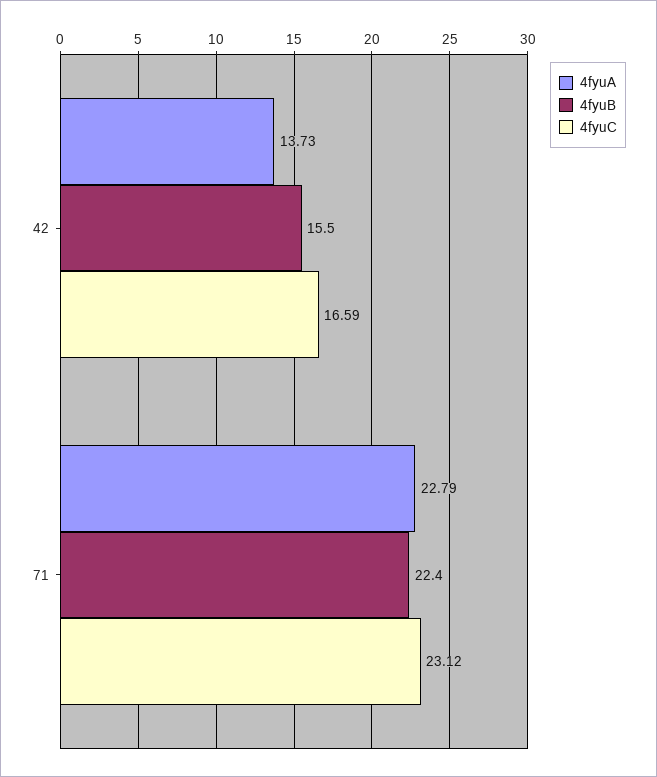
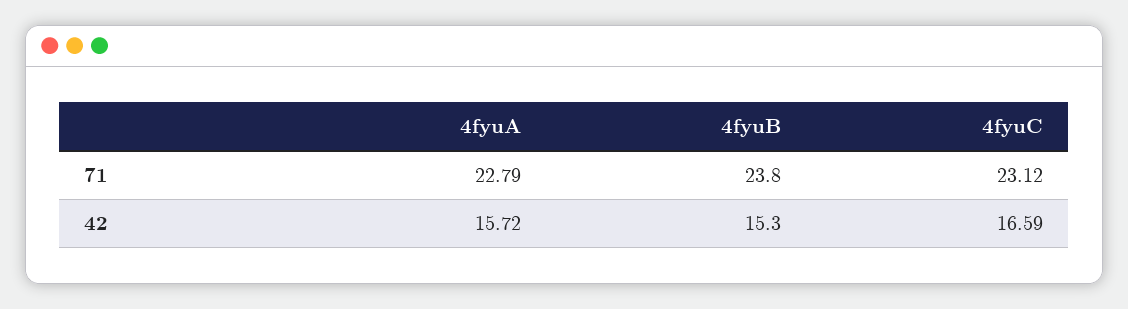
4fyuA, 42: 13.73 -> 15.72
4fyuB, 42: 15.5 -> 15.3
4fyuB, 71: 22.4 -> 23.8

